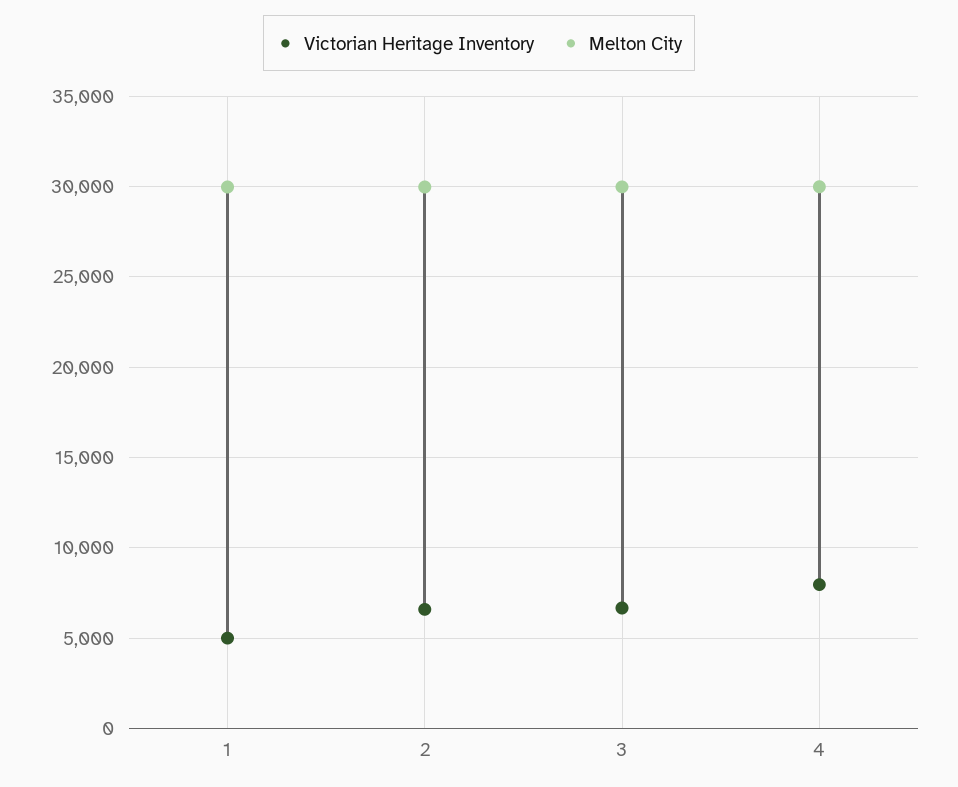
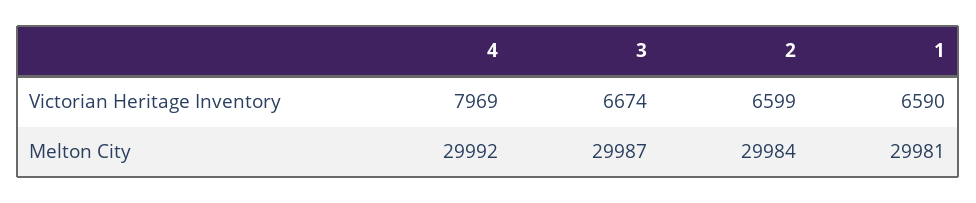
Victorian Heritage Inventory, 1: 5000 -> 6590

